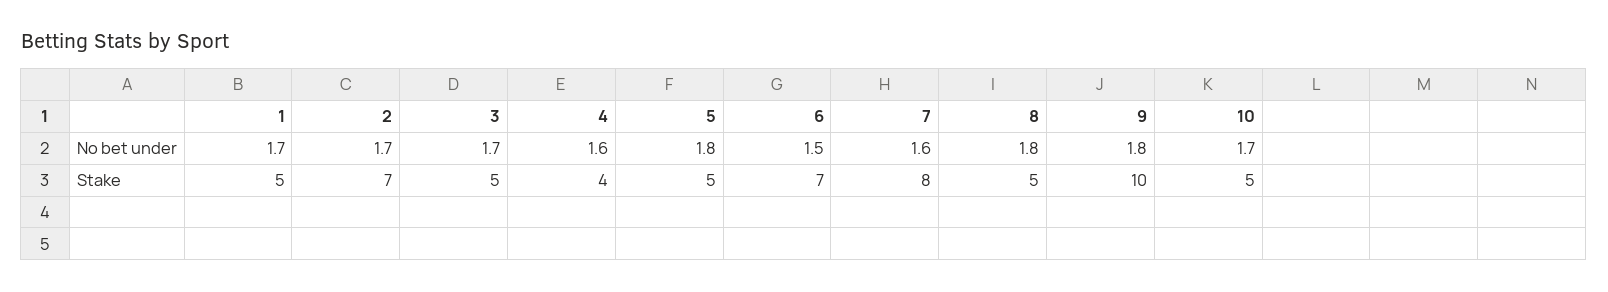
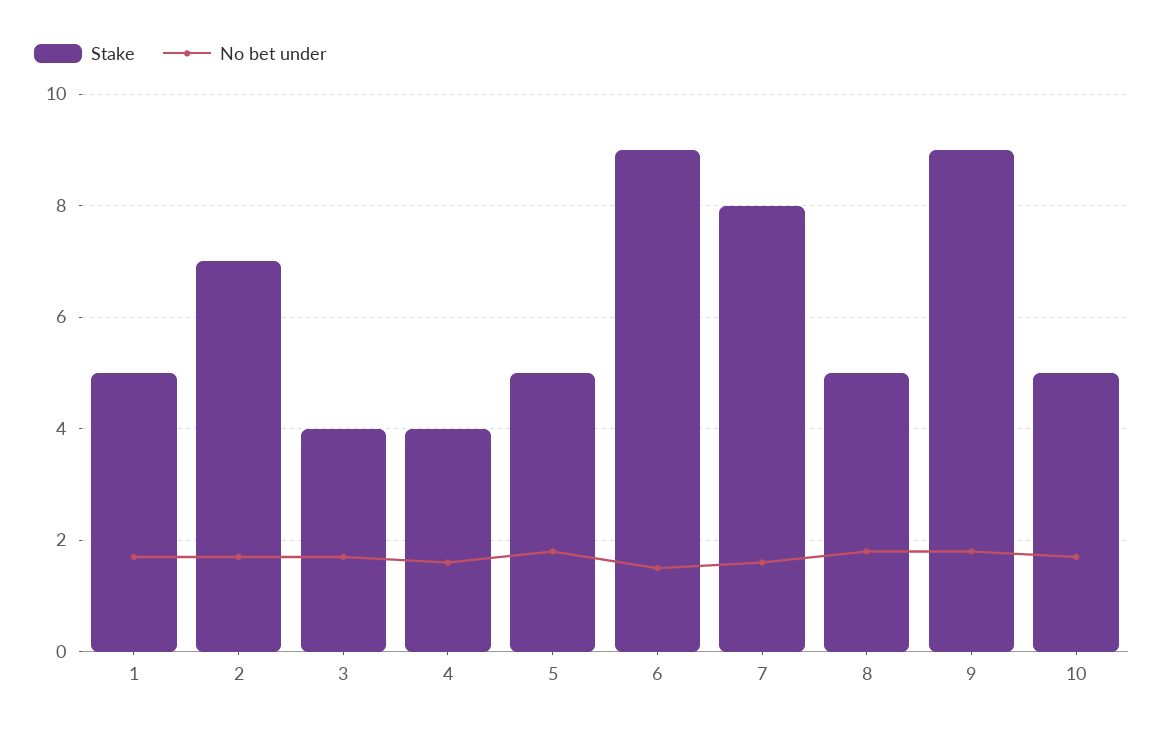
Stake, 3: 5 -> 4
Stake, 6: 7 -> 9
Stake, 9: 10 -> 9

